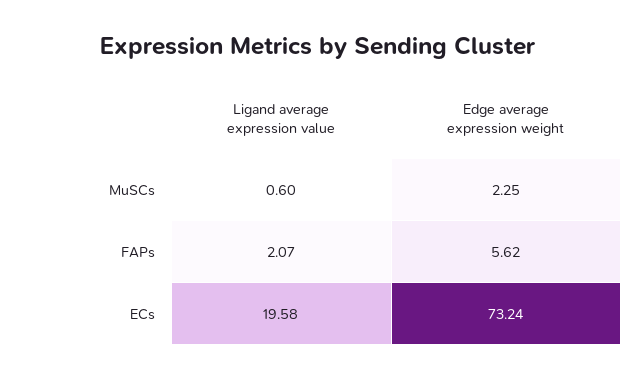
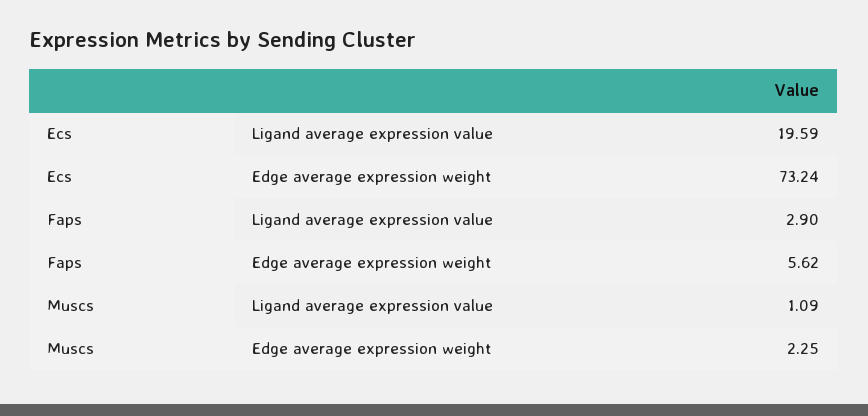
Ligand average expression value, MuSCs: 0.6 -> 1.09
Ligand average expression value, FAPs: 2.07 -> 2.9
Ligand average expression value, ECs: 19.58 -> 19.59

